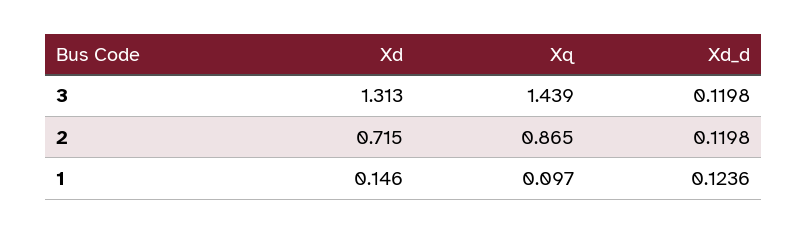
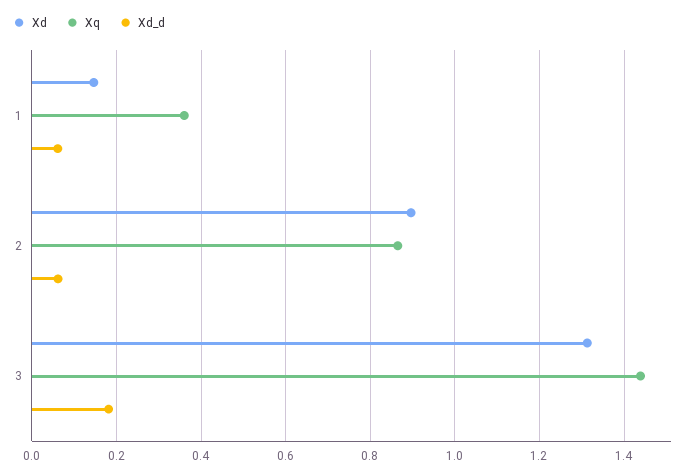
Xd_d, 3: 0.1198 -> 0.18
Xd, 2: 0.715 -> 0.9
Xd_d, 2: 0.1198 -> 0.06
Xq, 1: 0.097 -> 0.36
Xd_d, 1: 0.1236 -> 0.06

